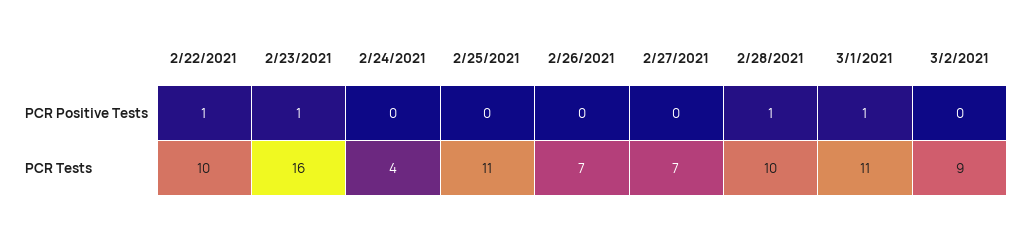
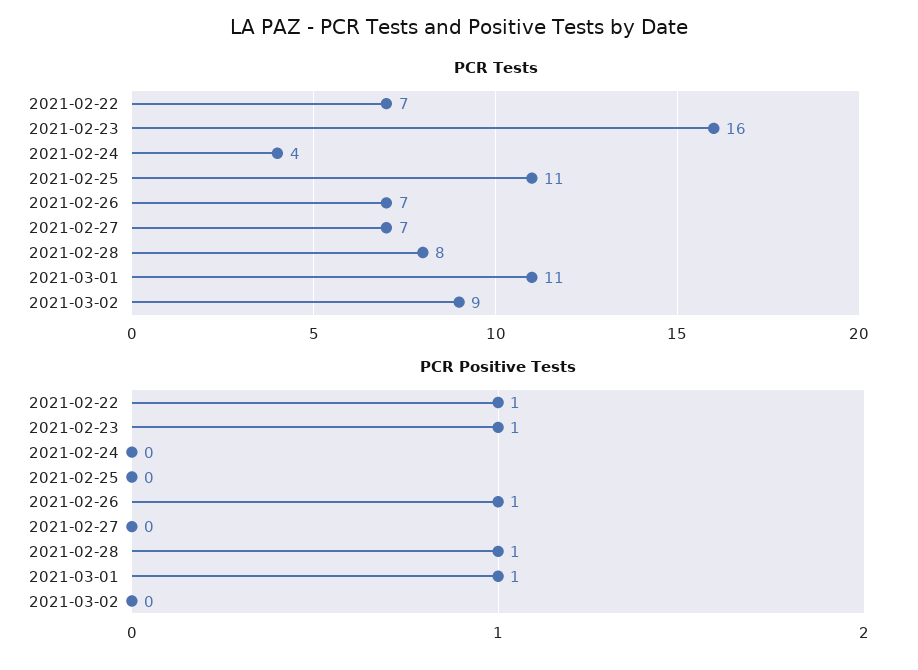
PCR Positive Tests, 2/26/2021: 0 -> 1
PCR Tests, 2/22/2021: 10 -> 7
PCR Tests, 2/28/2021: 10 -> 8

